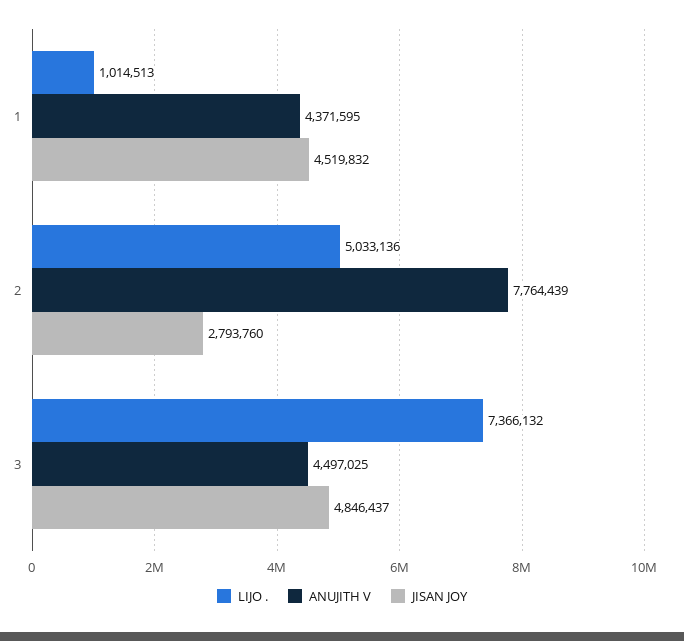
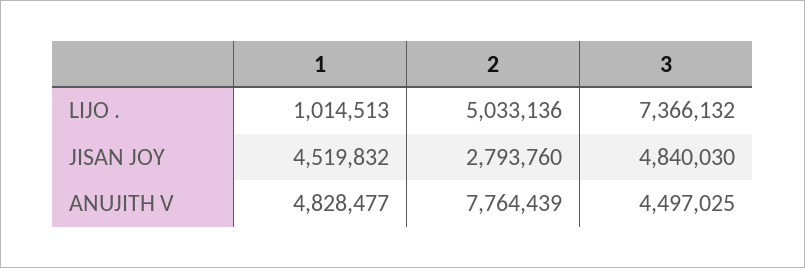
ANUJITH V, 1: 4371595 -> 4828477
JISAN JOY, 3: 4846437 -> 4840030

